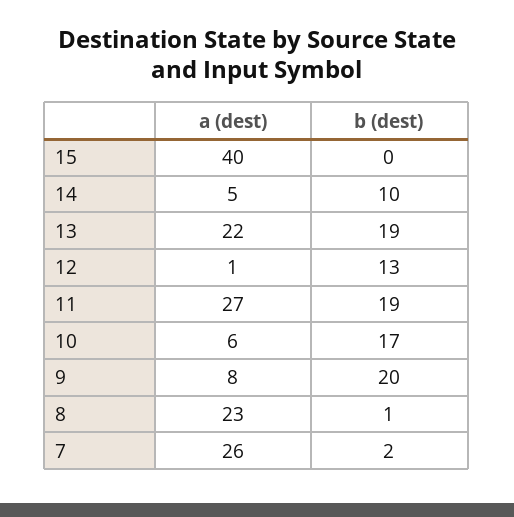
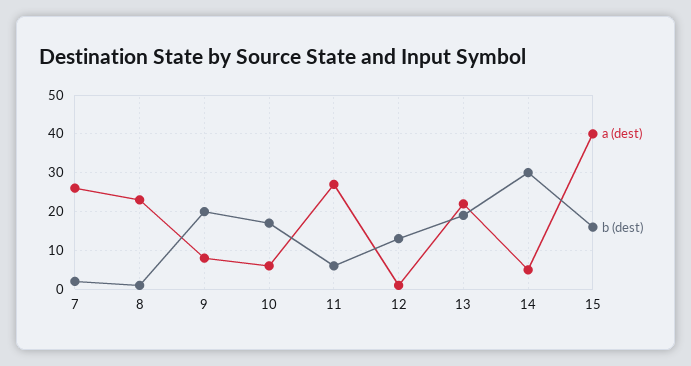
b (dest), 15: 0 -> 15
b (dest), 14: 10 -> 30
b (dest), 11: 19 -> 5

